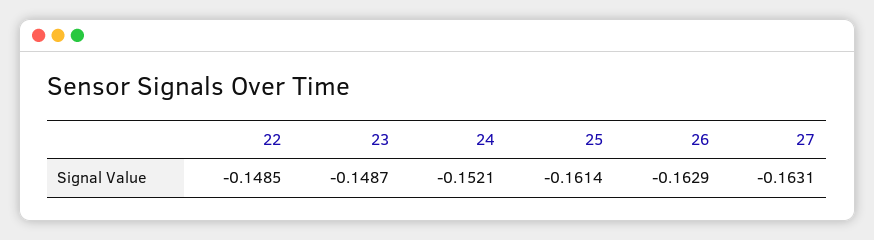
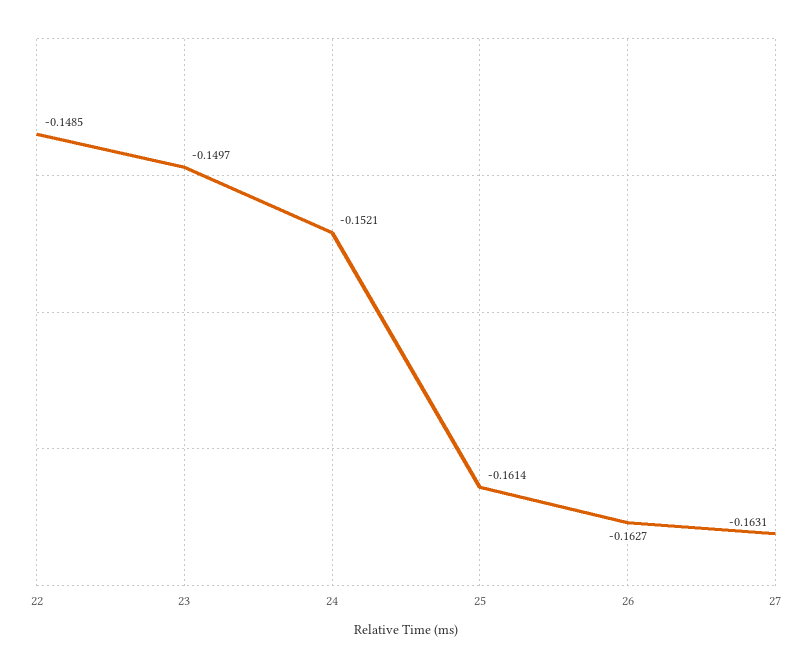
23: -0.1487 -> -0.1497
26: -0.1629 -> -0.1627

